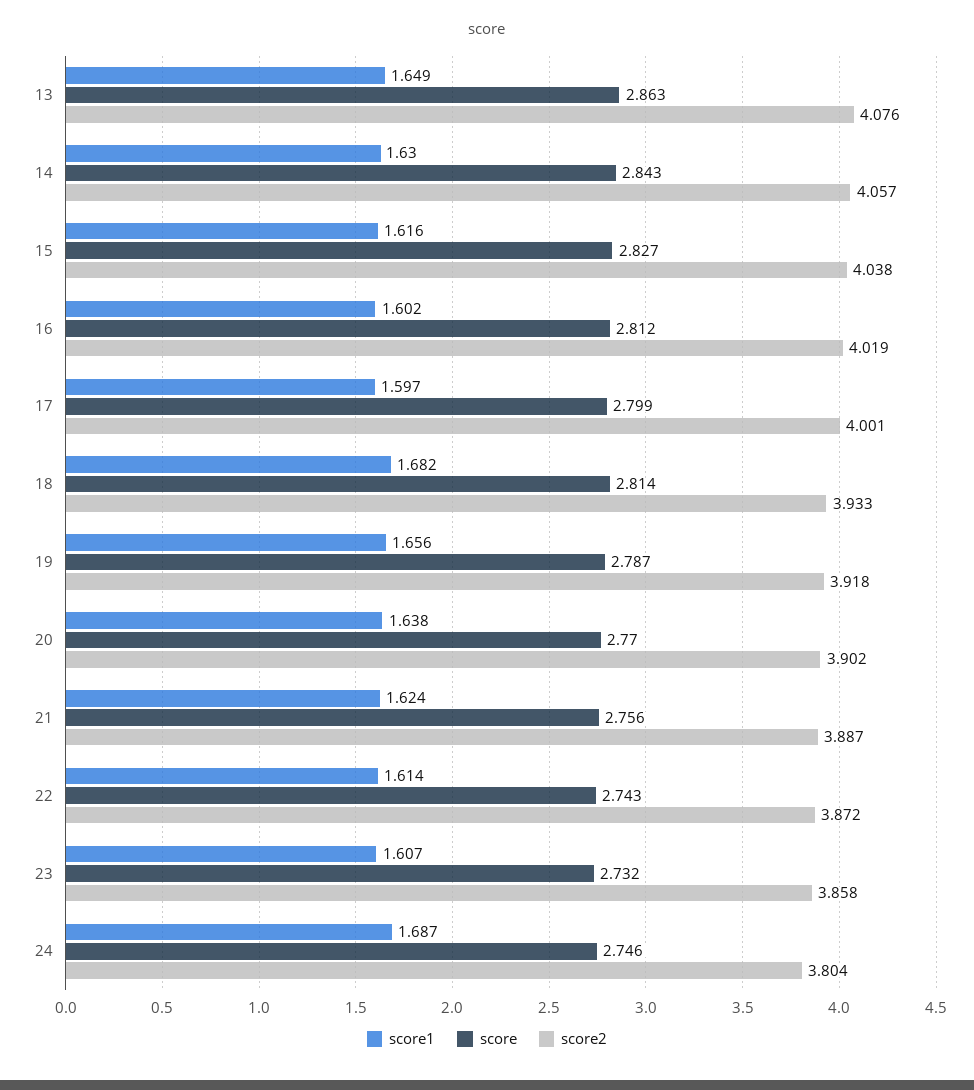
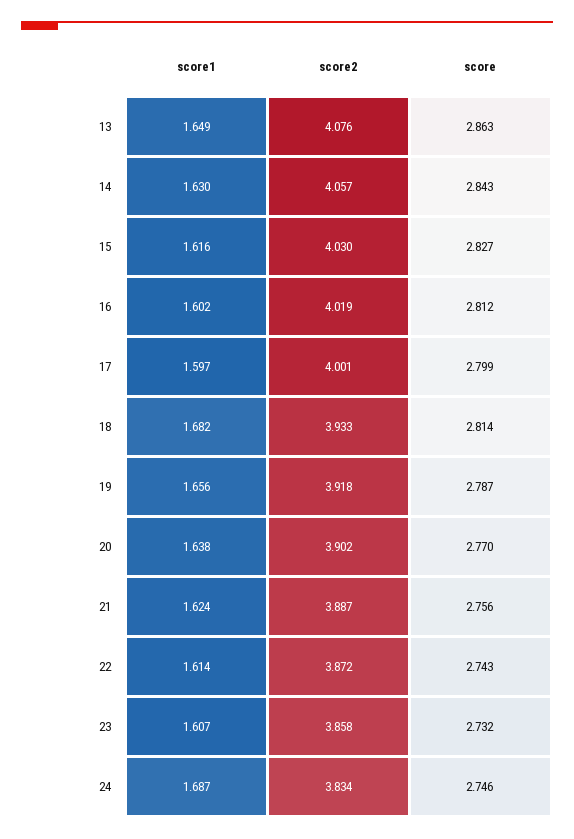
score2, 15: 4.038 -> 4.03
score2, 24: 3.804 -> 3.834

